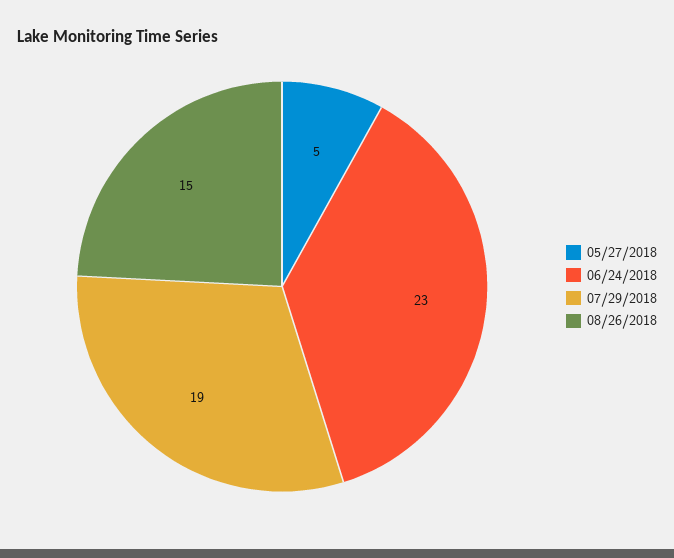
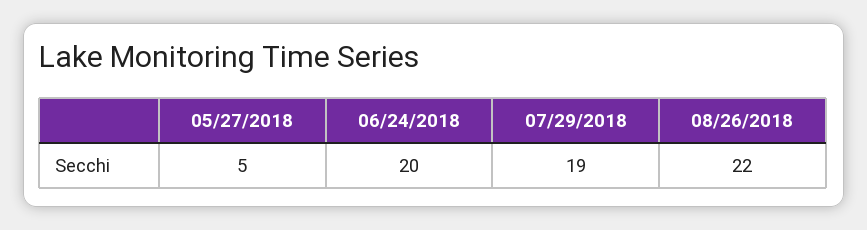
06/24/2018: 23 -> 20
08/26/2018: 15 -> 22

